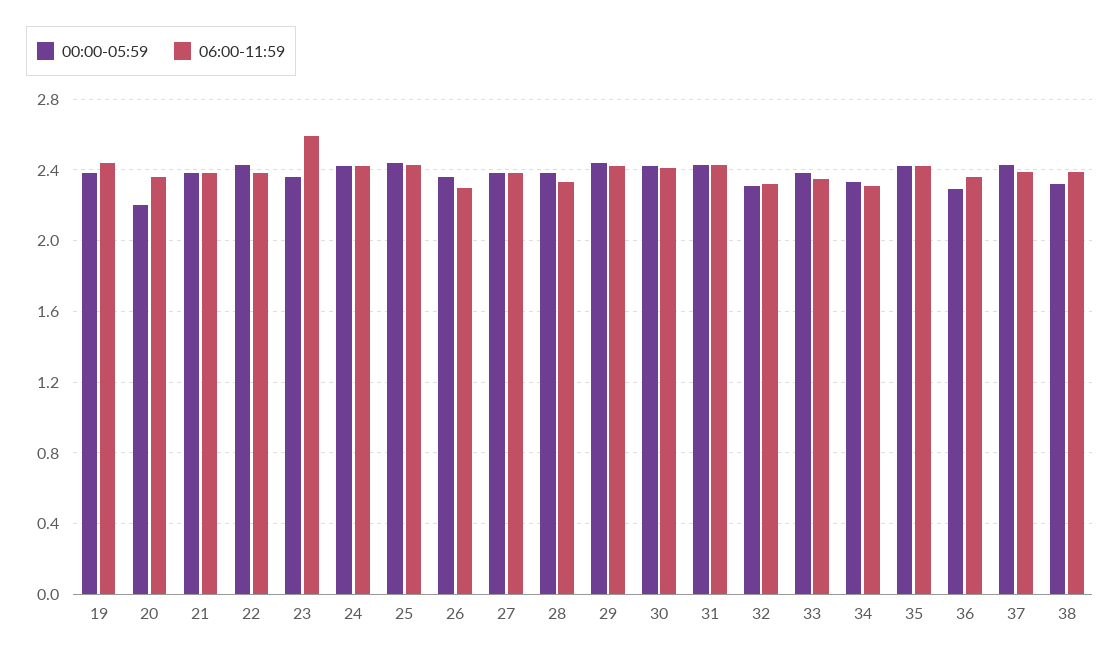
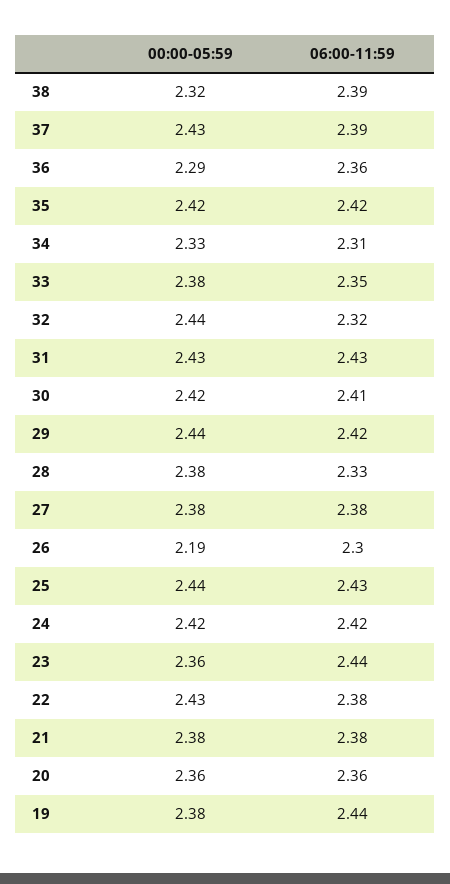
00:00-05:59, 20: 2.2 -> 2.36
06:00-11:59, 23: 2.6 -> 2.44
00:00-05:59, 26: 2.35 -> 2.19
00:00-05:59, 32: 2.3 -> 2.44

